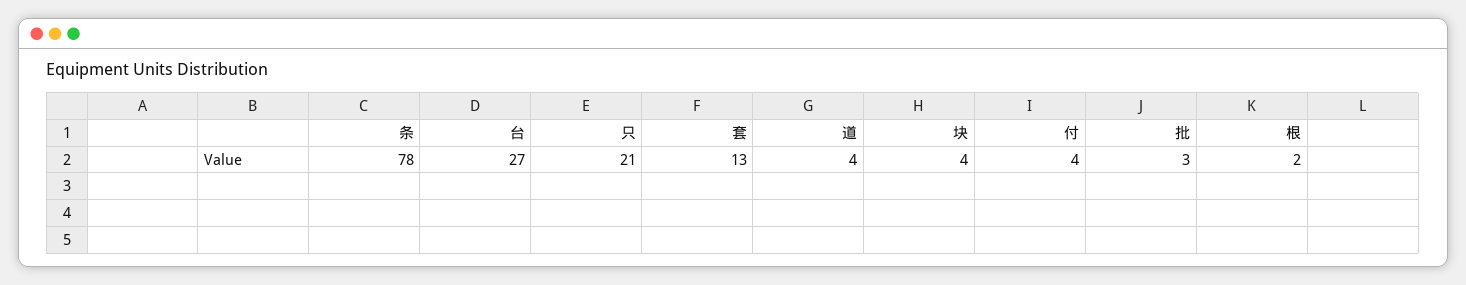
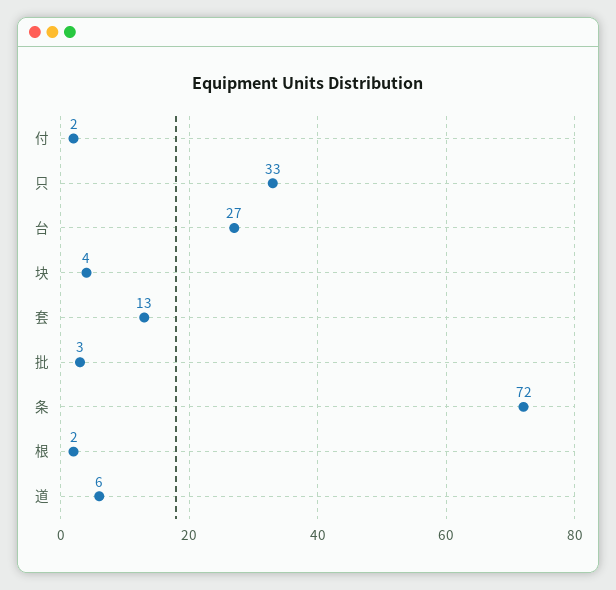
条: 78 -> 72
只: 21 -> 33
道: 4 -> 6
付: 4 -> 2

